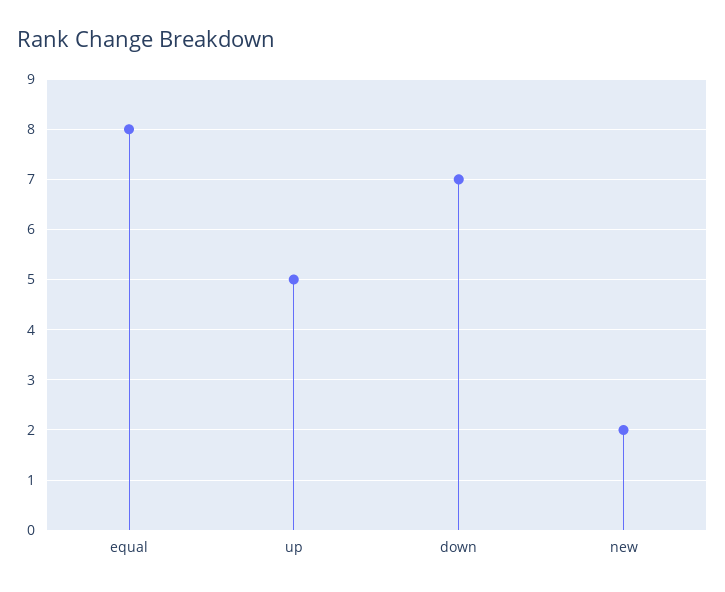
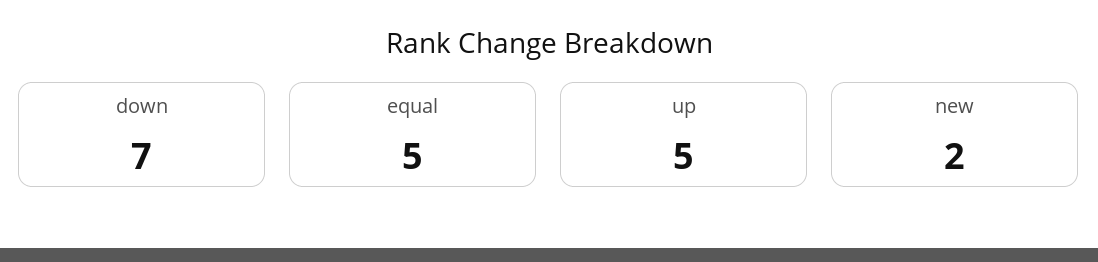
equal: 8 -> 5

